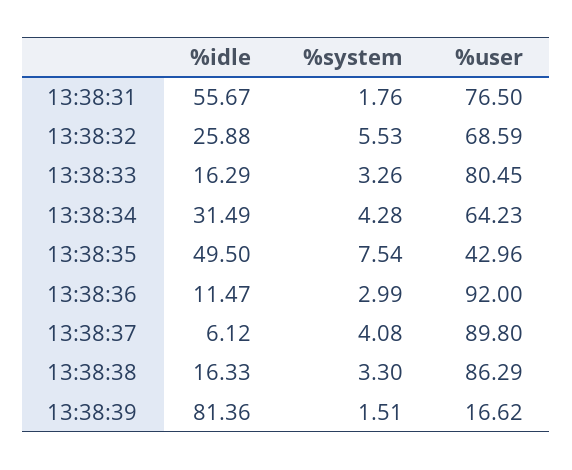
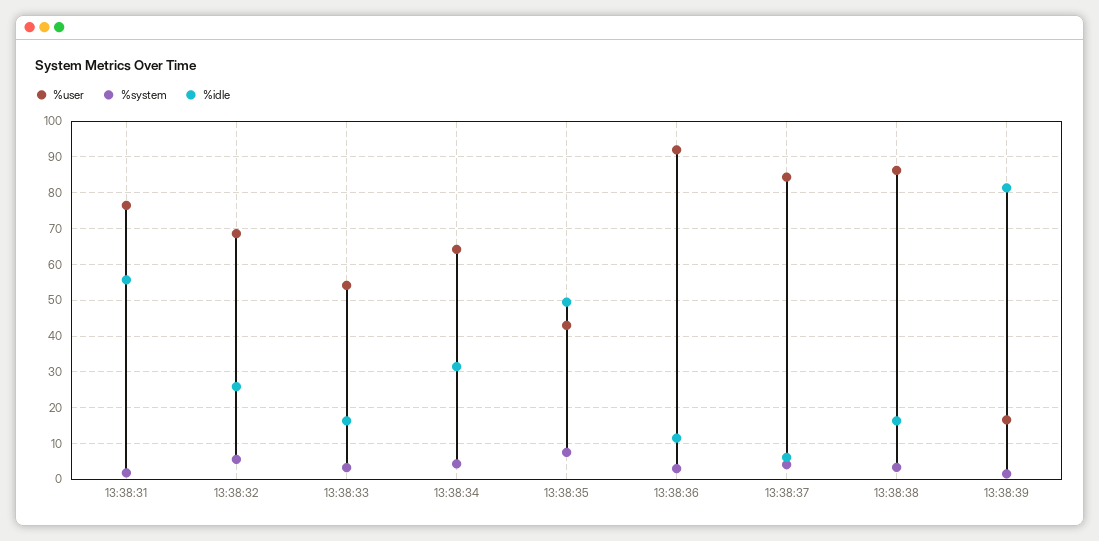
%user, 13:38:33: 80.45 -> 54
%user, 13:38:37: 89.8 -> 84

